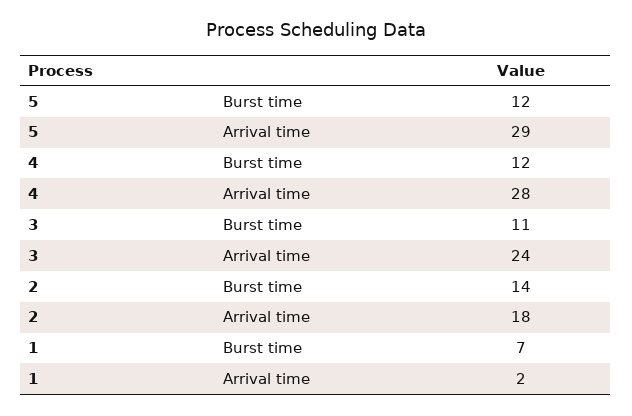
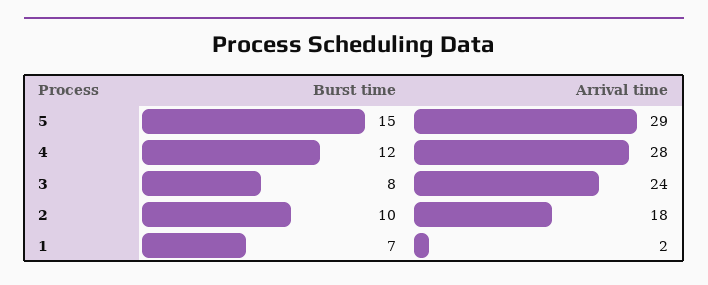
5, Burst time: 12 -> 15
3, Burst time: 11 -> 8
2, Burst time: 14 -> 10

